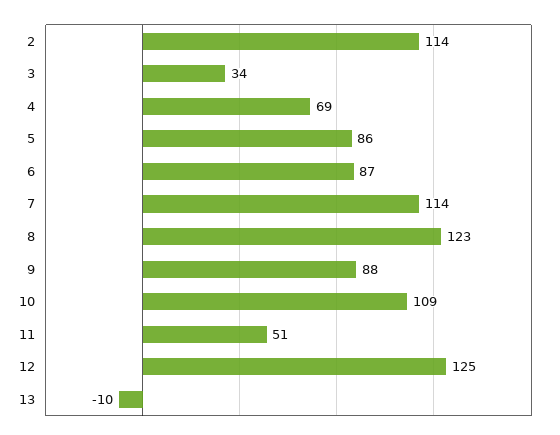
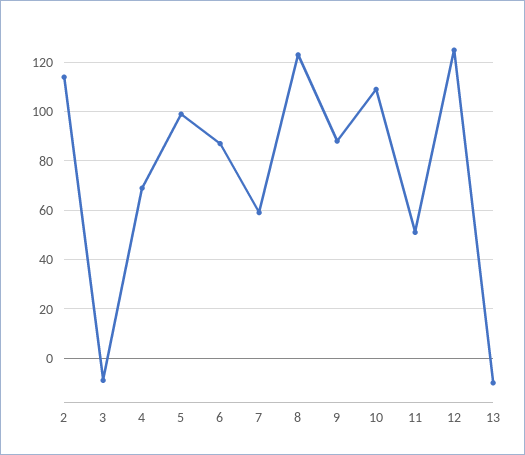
3: 34 -> -10
5: 86 -> 100
7: 114 -> 60

